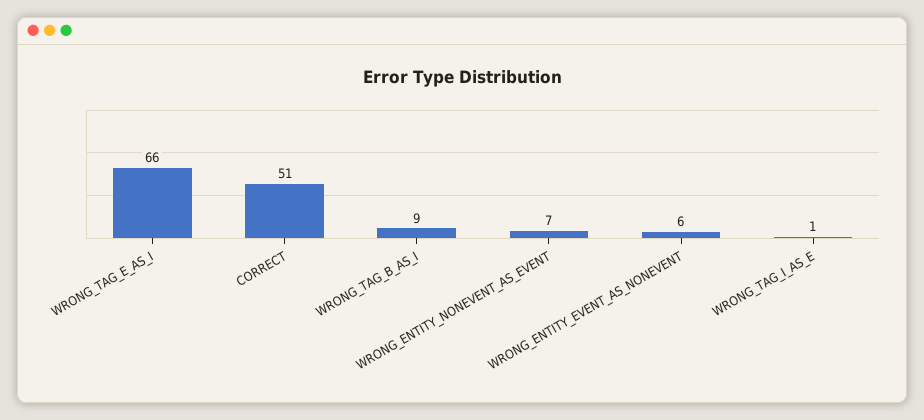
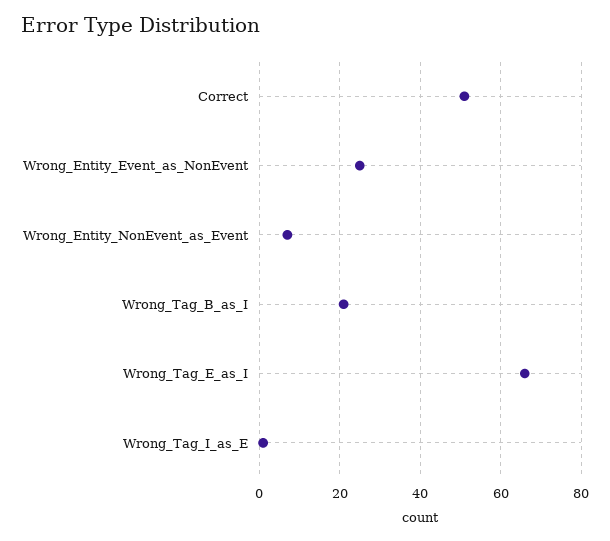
WRONG_TAG_B_AS_I: 9 -> 20
WRONG_ENTITY_EVENT_AS_NONEVENT: 6 -> 25

